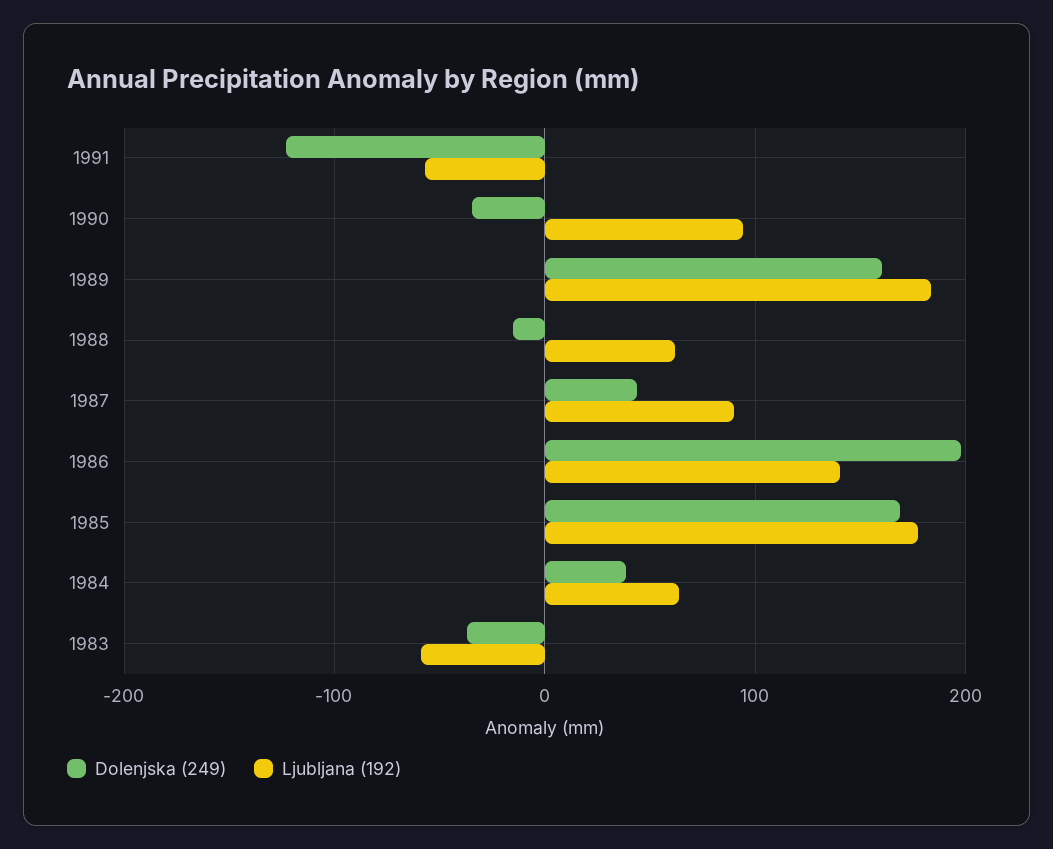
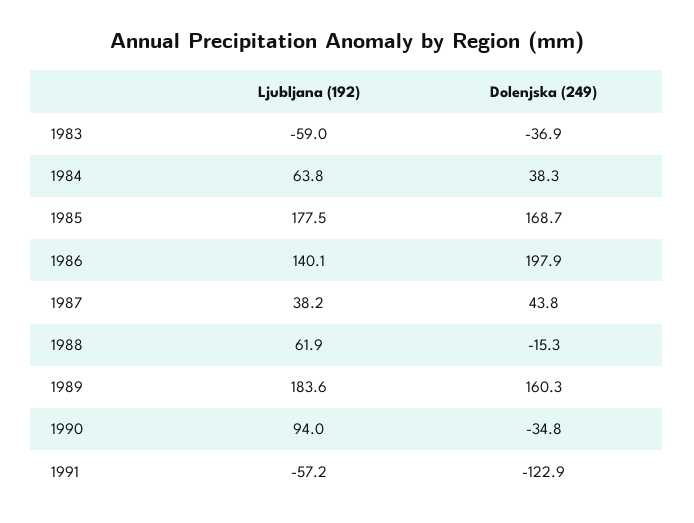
Ljubljana (192), 1987: 90 -> 38.2

